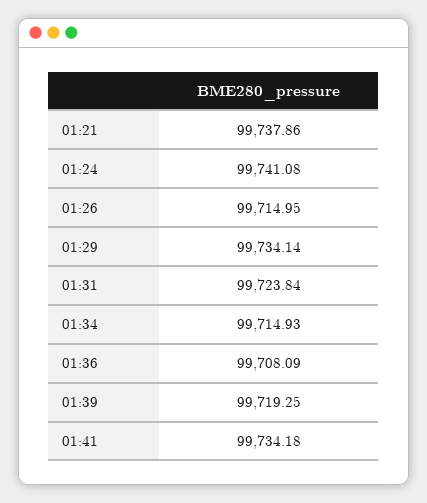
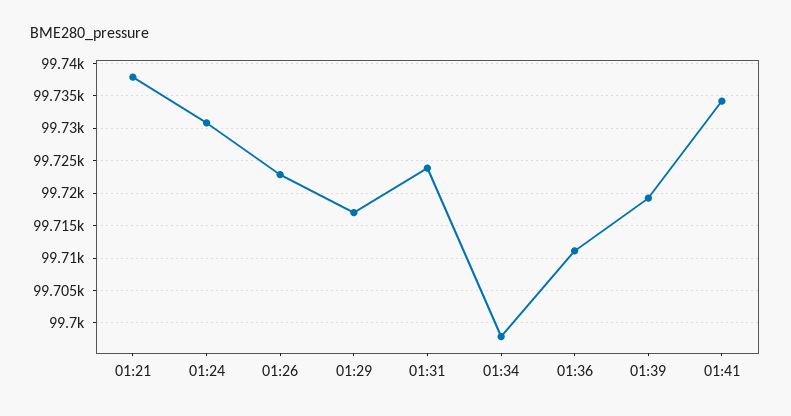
01:24: 99741.08 -> 99731
01:26: 99714.95 -> 99723
01:29: 99734.14 -> 99717
01:34: 99714.93 -> 99698
01:36: 99708.09 -> 99711

